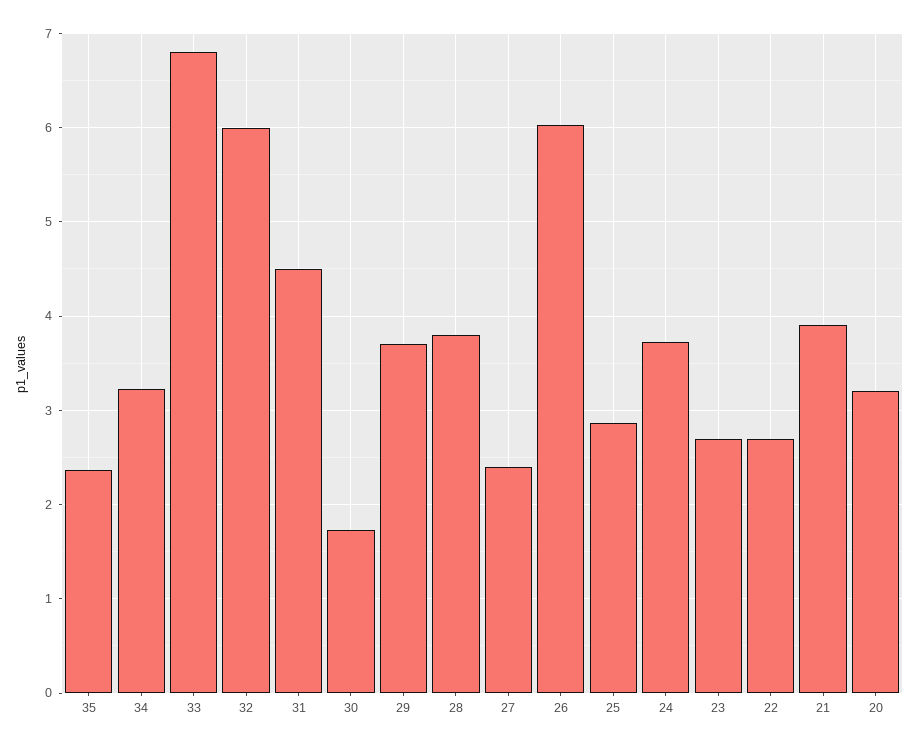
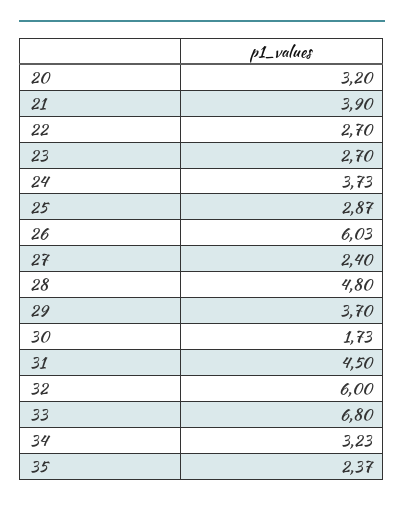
28: 3.8 -> 4.8

